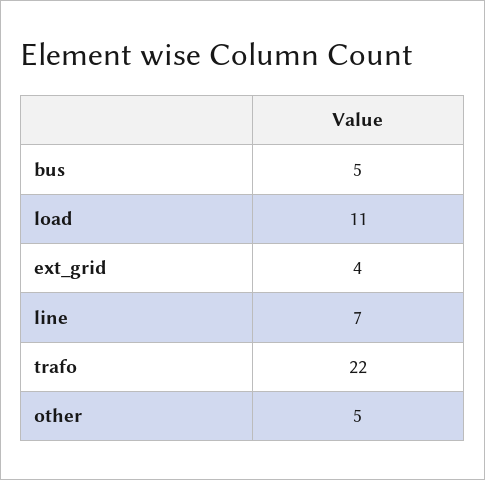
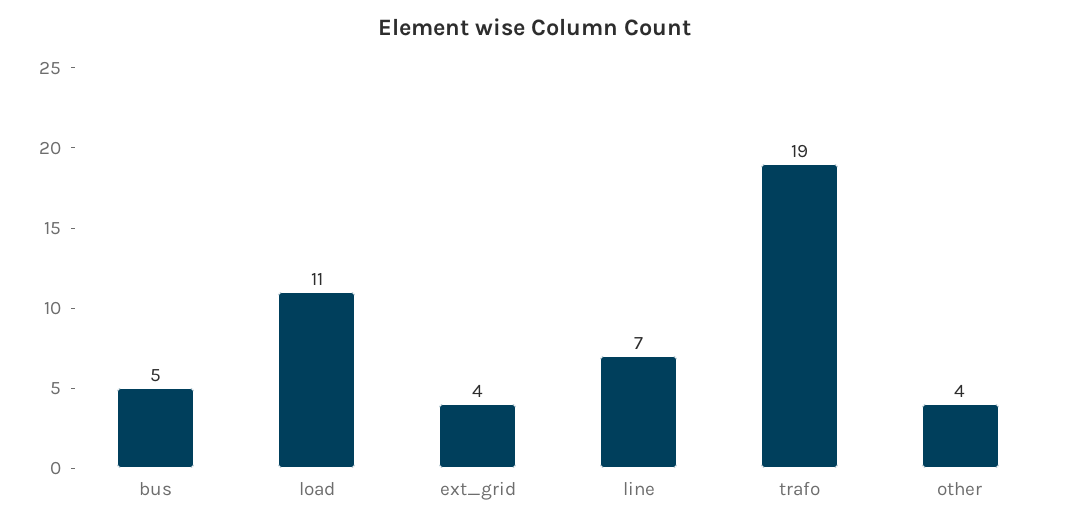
trafo: 22 -> 19
other: 5 -> 4

